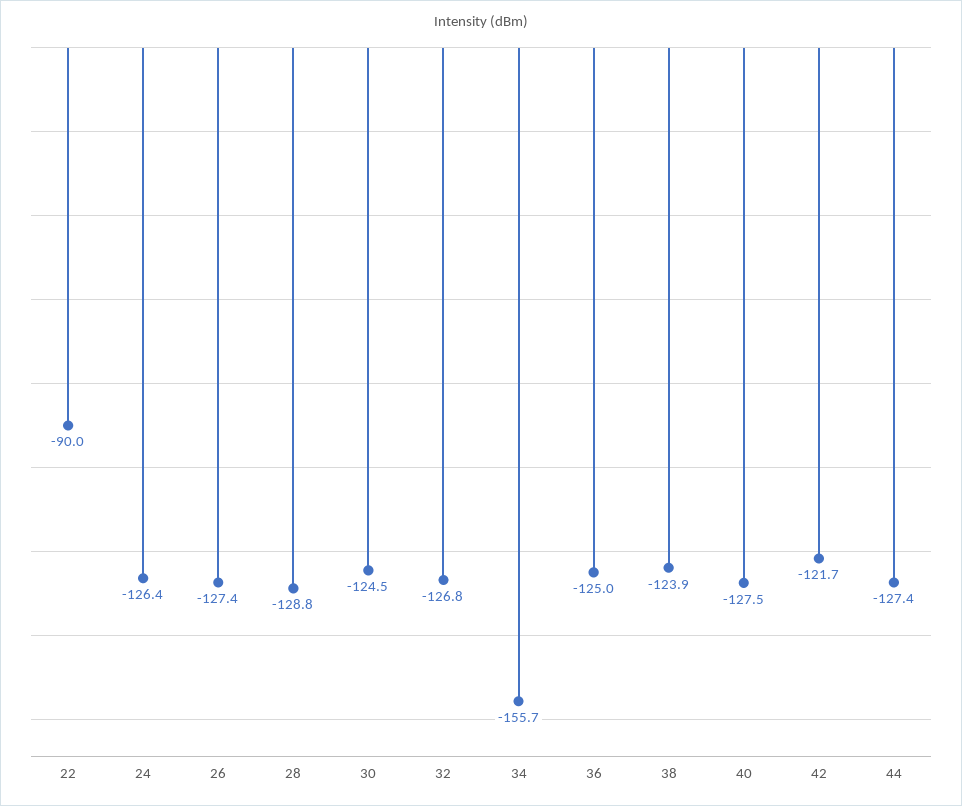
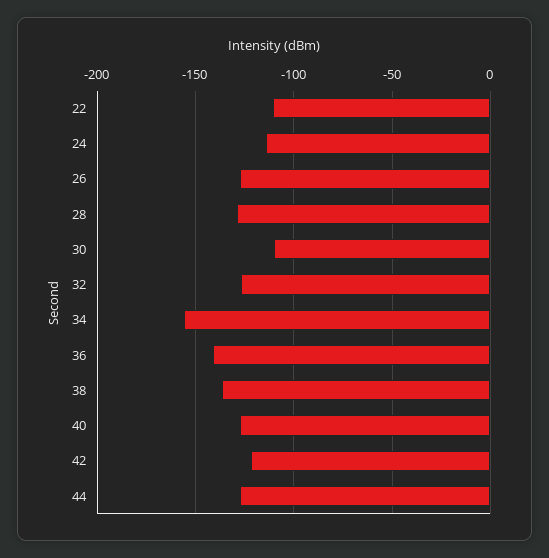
22: -90 -> -110
24: -126.4 -> -115
30: -124.5 -> -110
36: -125 -> -140
38: -123.9 -> -135

